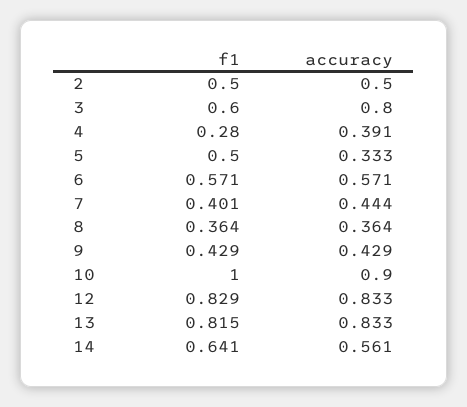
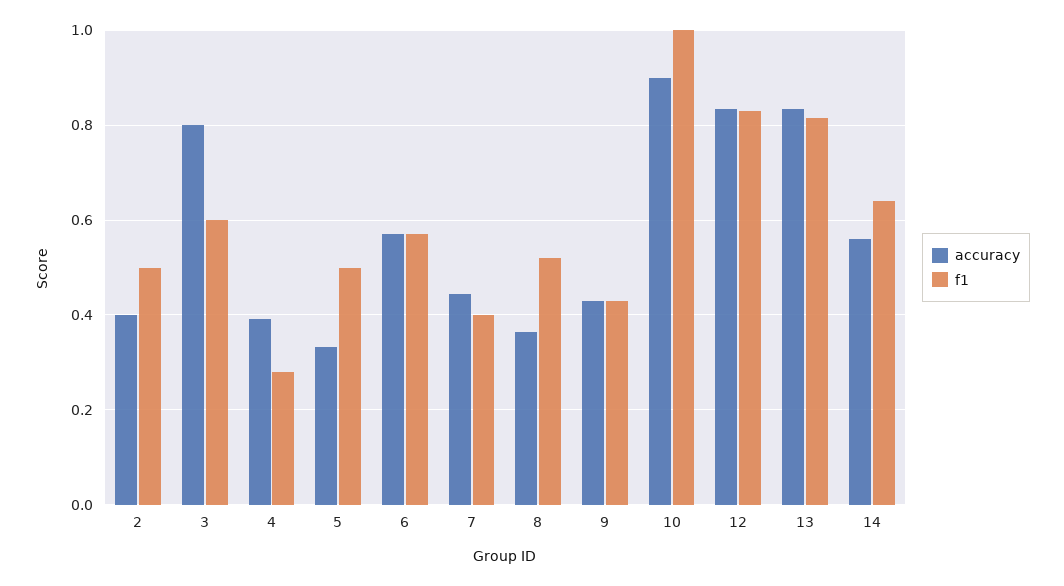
accuracy, 2: 0.5 -> 0.4
f1, 8: 0.364 -> 0.52

